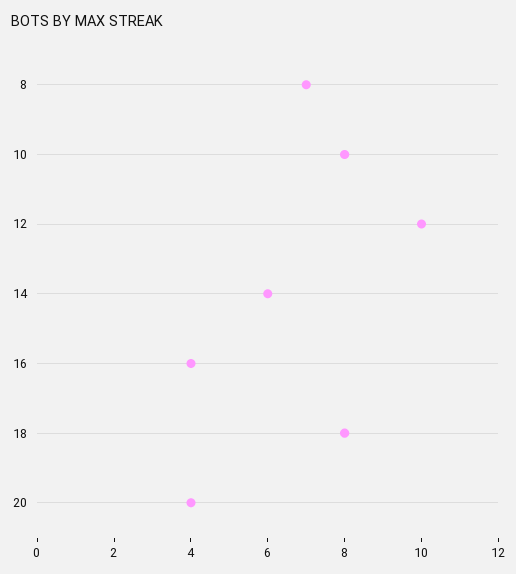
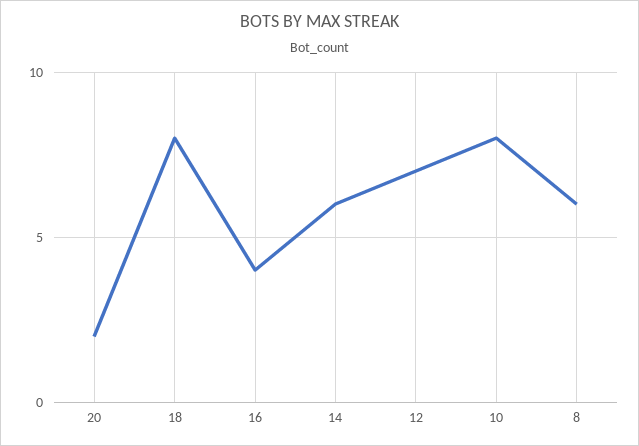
8: 7 -> 6
12: 10 -> 7
20: 4 -> 2

